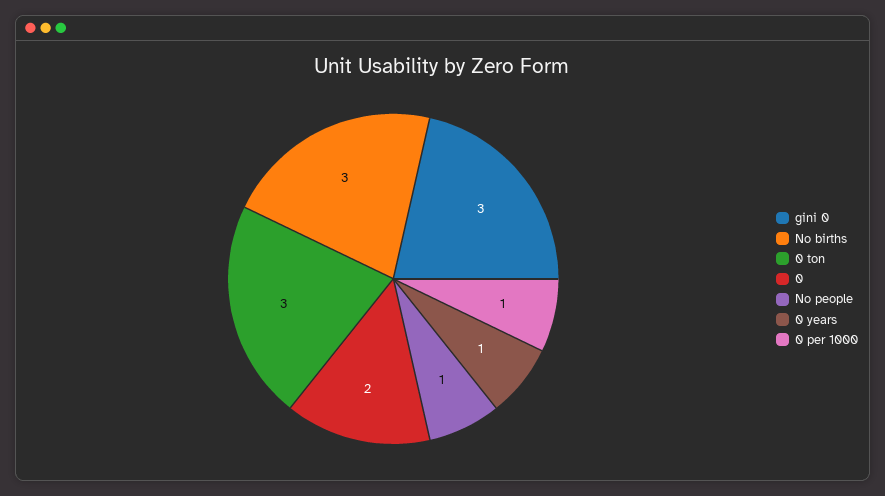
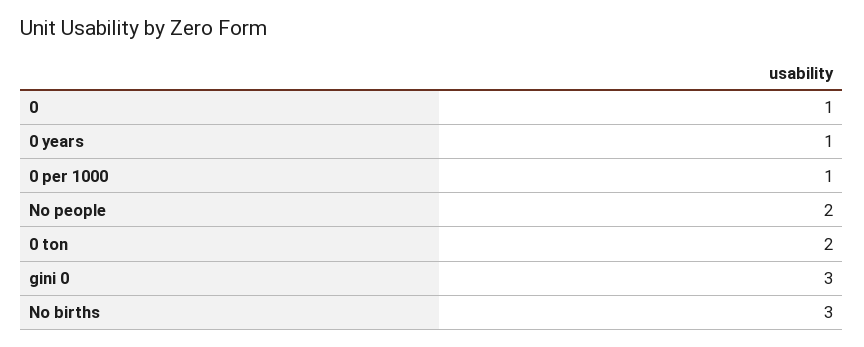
0 ton: 3 -> 2
0: 2 -> 1
No people: 1 -> 2

